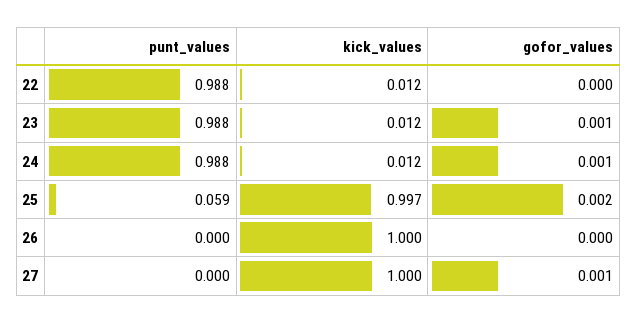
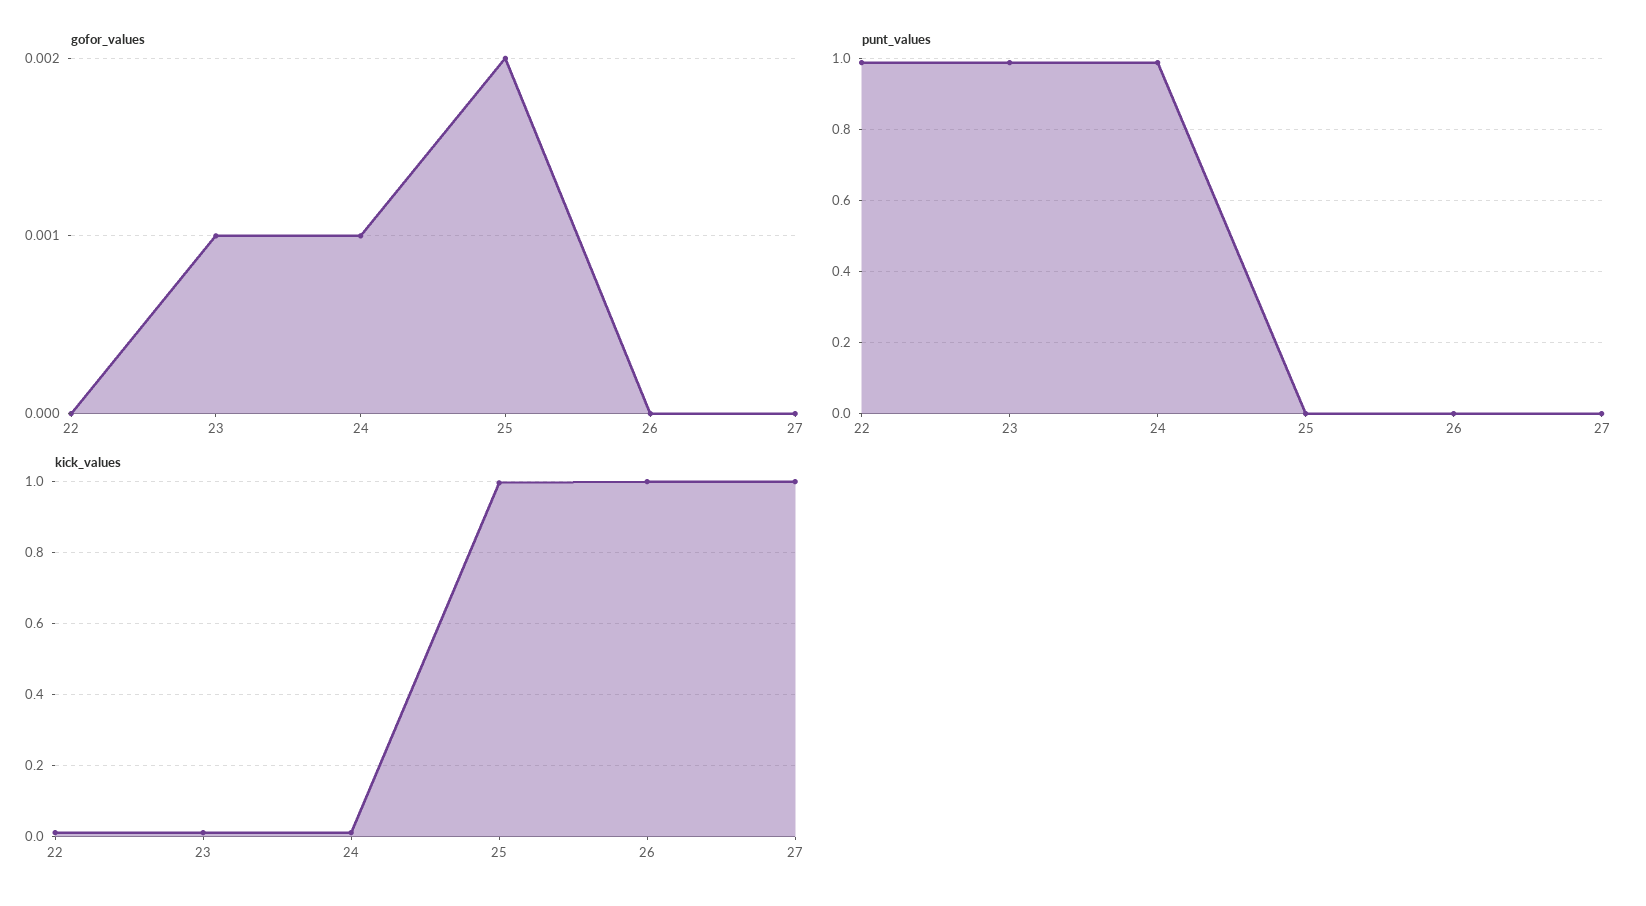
punt_values, 25: 0.059 -> 0
gofor_values, 27: 0.001 -> 0

